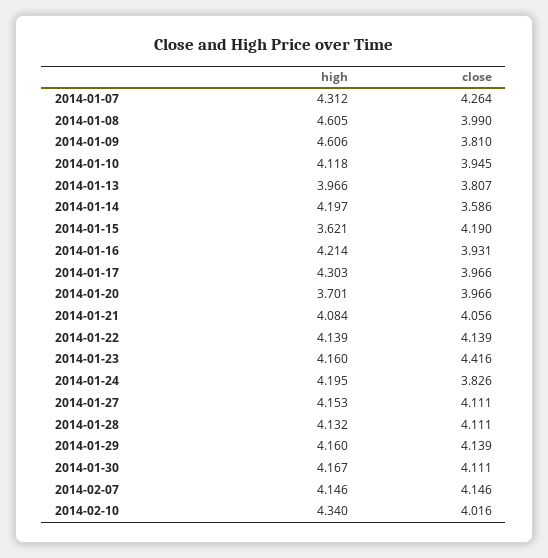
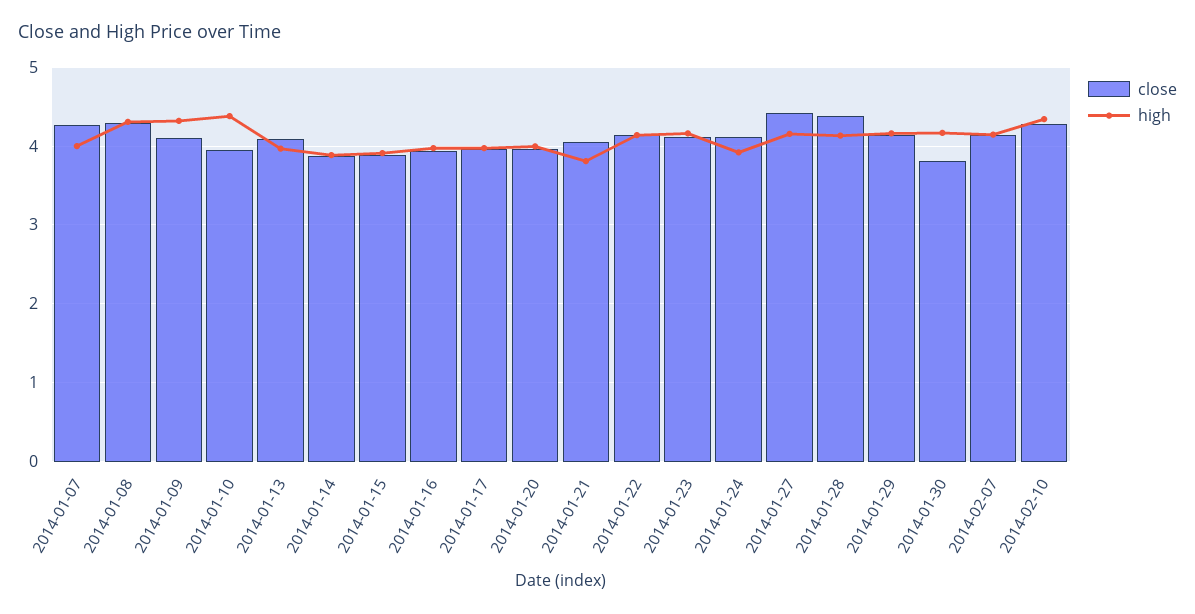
high, 2014-01-07: 4.312 -> 4
high, 2014-01-08: 4.605 -> 4.3
close, 2014-01-08: 3.99 -> 4.3
high, 2014-01-09: 4.606 -> 4.3
close, 2014-01-09: 3.81 -> 4.1
high, 2014-01-10: 4.118 -> 4.4
close, 2014-01-13: 3.807 -> 4.1
high, 2014-01-14: 4.197 -> 3.9
close, 2014-01-14: 3.586 -> 3.9
high, 2014-01-15: 3.621 -> 3.9
close, 2014-01-15: 4.19 -> 3.9
high, 2014-01-16: 4.214 -> 4
high, 2014-01-17: 4.303 -> 4
high, 2014-01-20: 3.701 -> 4
high, 2014-01-21: 4.084 -> 3.8
close, 2014-01-23: 4.416 -> 4.1
high, 2014-01-24: 4.195 -> 3.9
close, 2014-01-24: 3.826 -> 4.1
close, 2014-01-27: 4.111 -> 4.4
close, 2014-01-28: 4.111 -> 4.4
close, 2014-01-30: 4.111 -> 3.8
close, 2014-02-10: 4.016 -> 4.3

